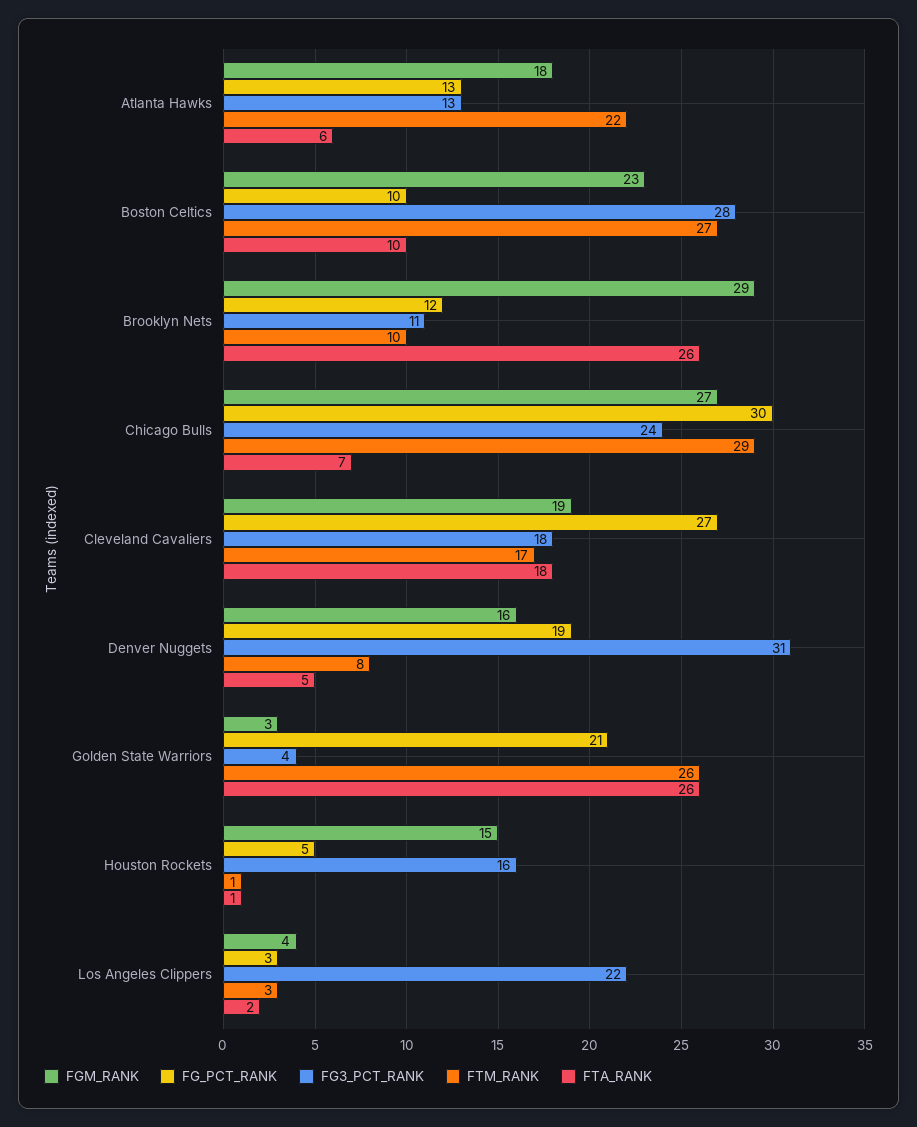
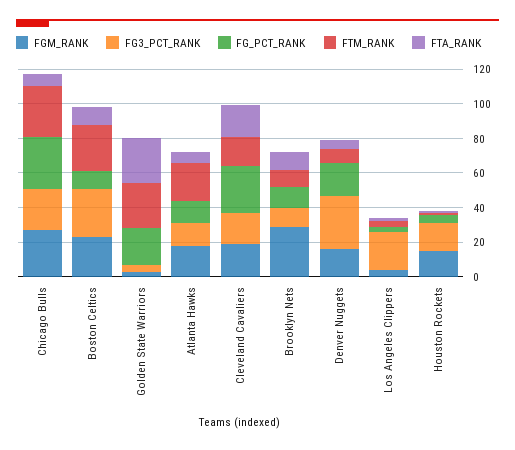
FTA_RANK, Brooklyn Nets: 26 -> 10

